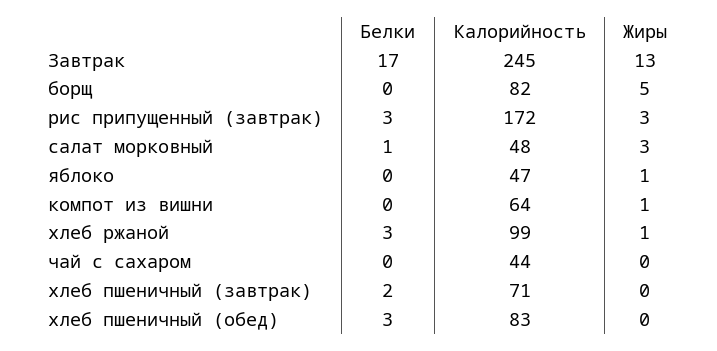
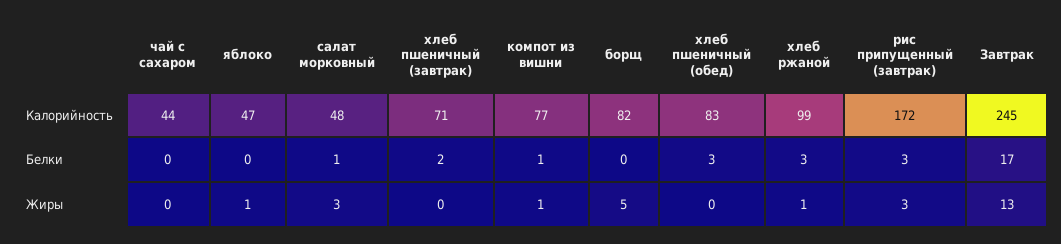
Белки, компот из вишни: 0 -> 1
Калорийность, компот из вишни: 64 -> 77

